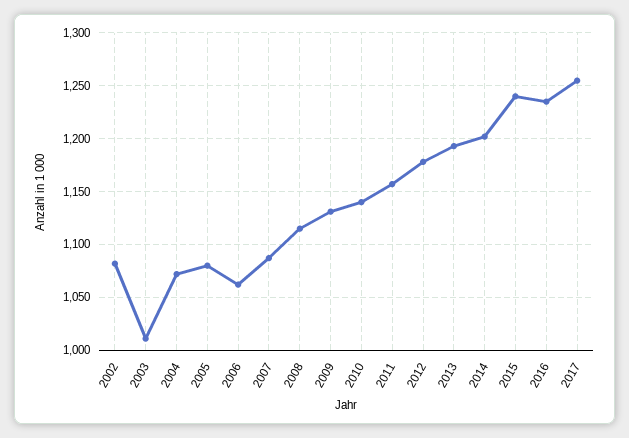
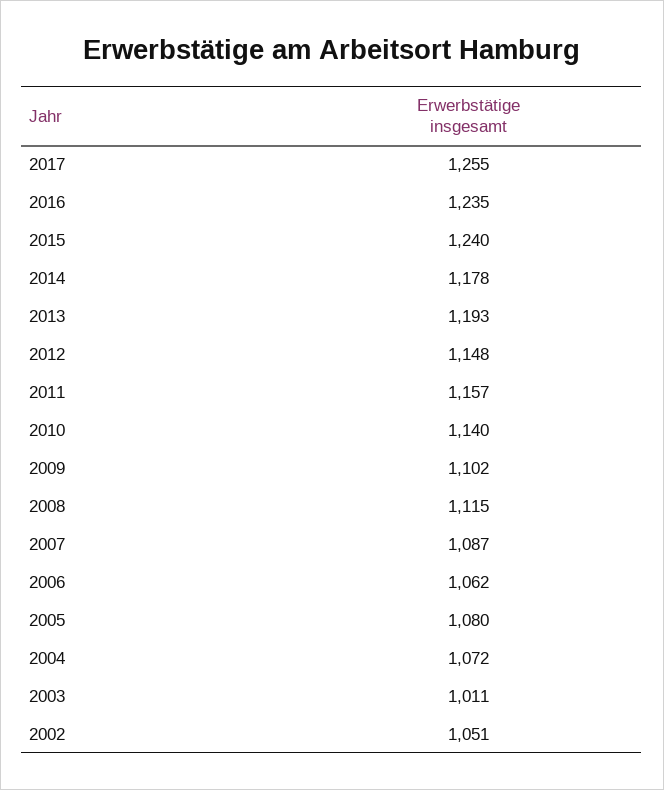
2002: 1080 -> 1051
2009: 1130 -> 1102
2012: 1180 -> 1148
2014: 1200 -> 1178

